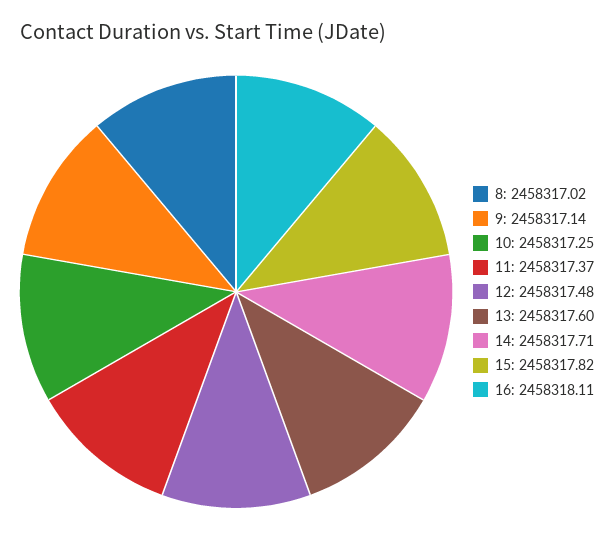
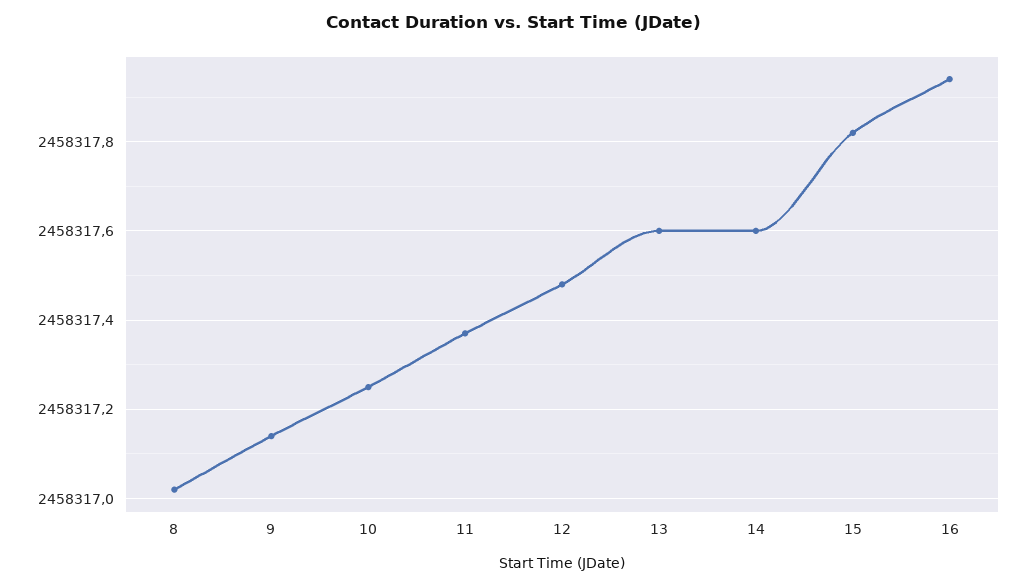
14: 2458317.71 -> 2458317.6
16: 2458318.11 -> 2458317.95

